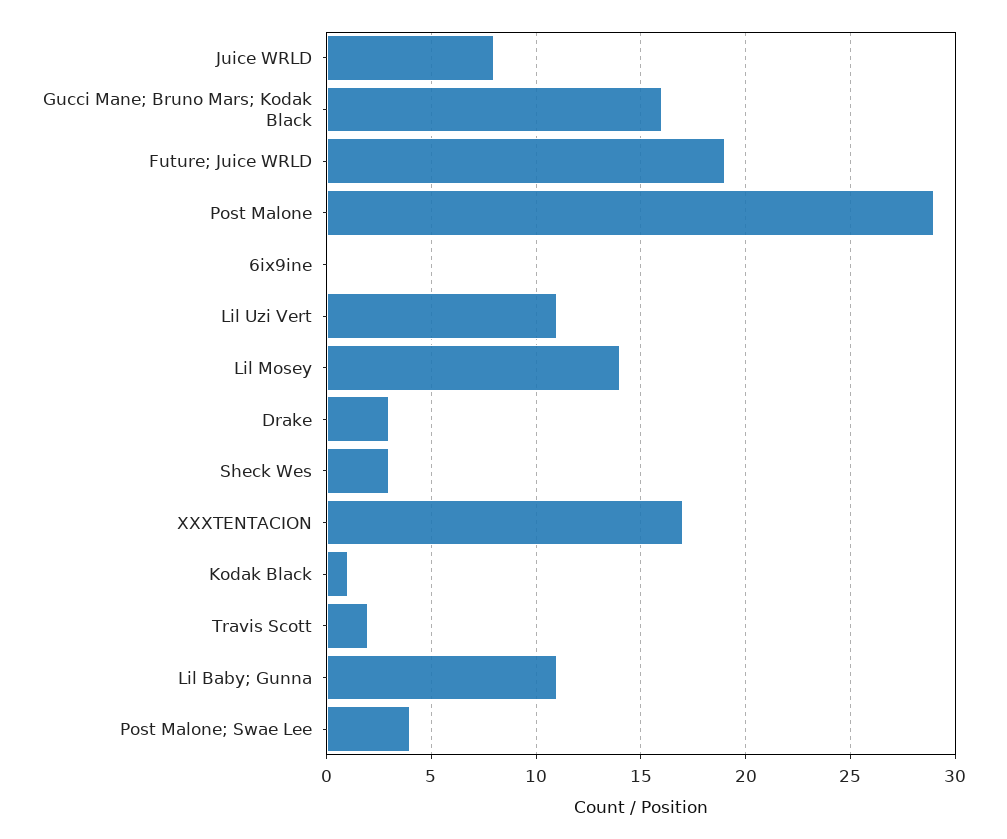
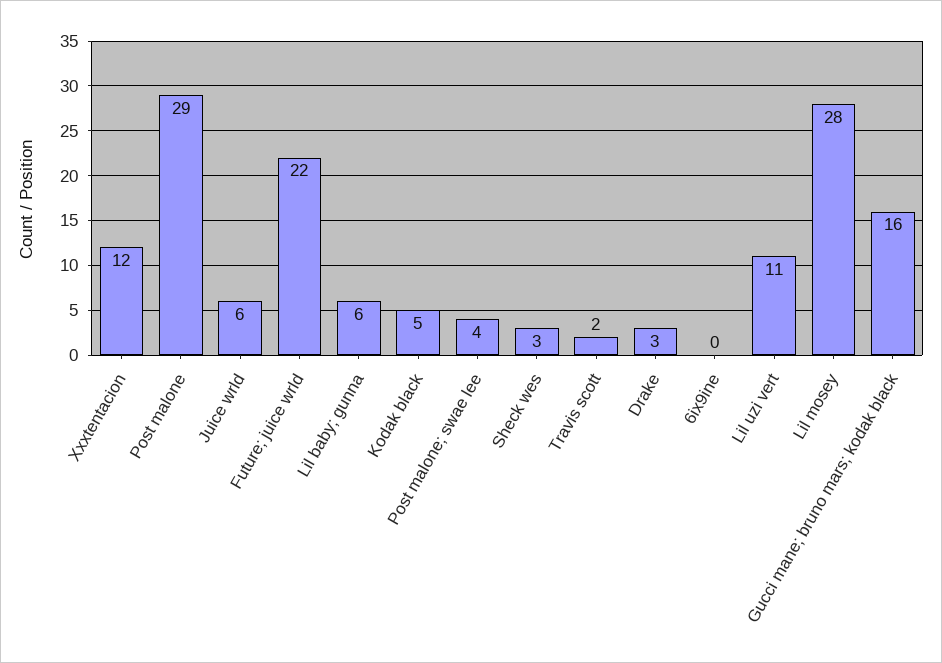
Juice WRLD: 8 -> 6
Future; Juice WRLD: 19 -> 22
Lil Mosey: 14 -> 28
XXXTENTACION: 17 -> 12
Kodak Black: 1 -> 5
Lil Baby; Gunna: 11 -> 6

